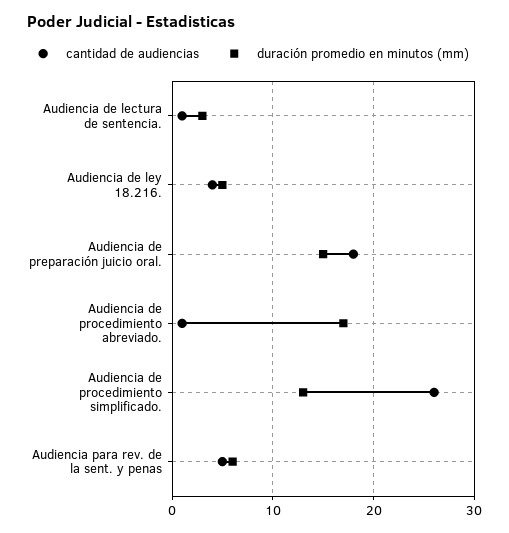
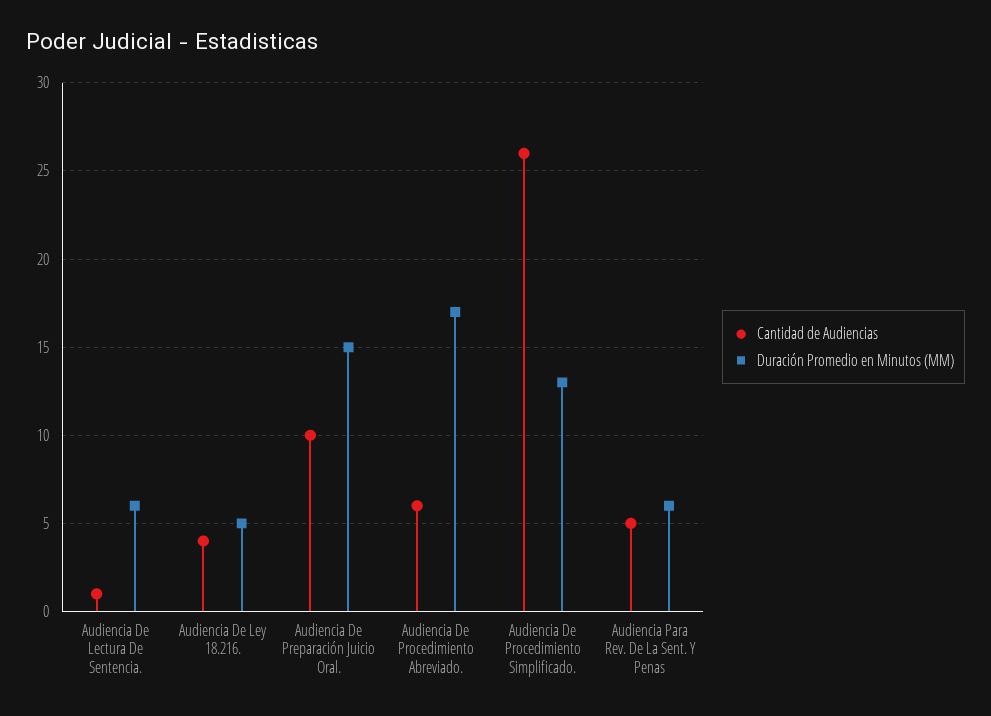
duración promedio en minutos (mm), Audiencia de lectura de sentencia.: 3 -> 6
cantidad de audiencias, Audiencia de preparación juicio oral.: 18 -> 10
cantidad de audiencias, Audiencia de procedimiento abreviado.: 1 -> 6

